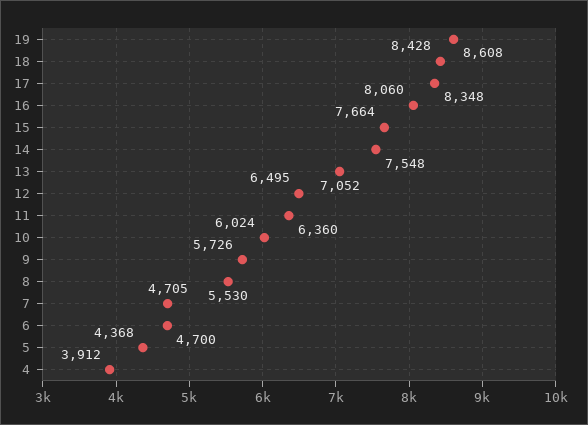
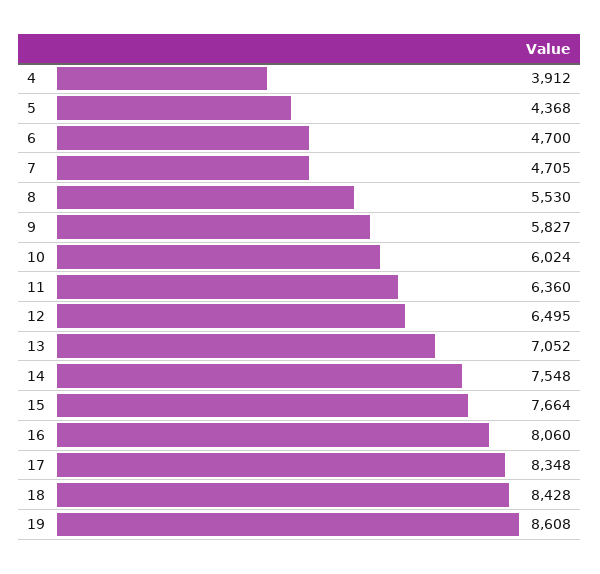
9: 5726 -> 5827

